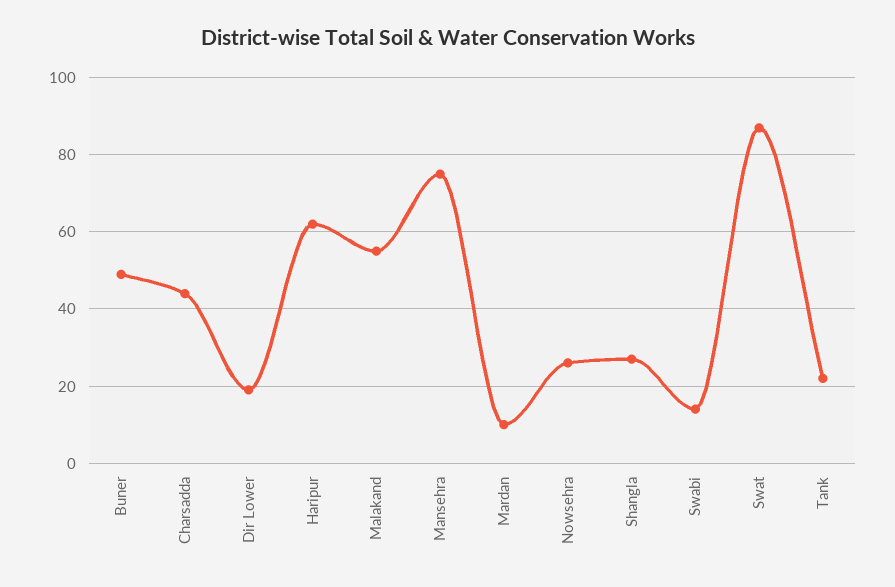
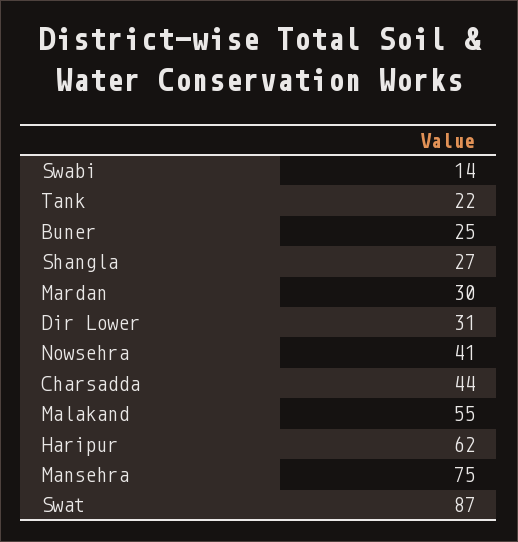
Buner: 50 -> 25
Dir Lower: 20 -> 31
Mardan: 10 -> 30
Nowsehra: 25 -> 41

